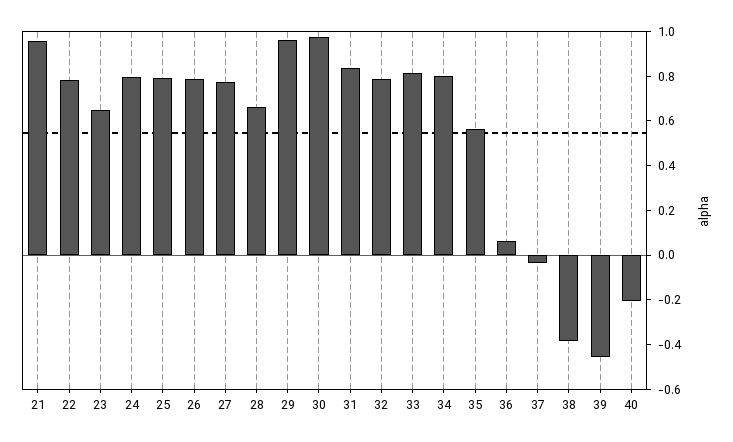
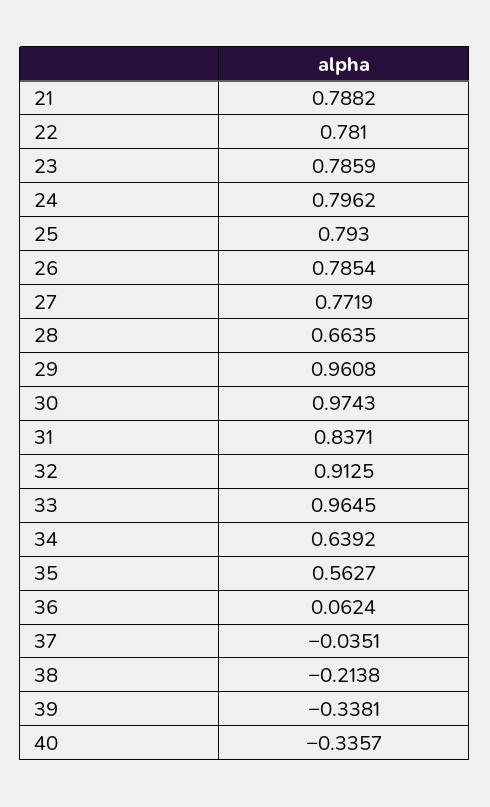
21: 0.95 -> 0.7882
23: 0.65 -> 0.7859
32: 0.8 -> 0.9125
33: 0.8 -> 0.9645
34: 0.8 -> 0.6392
38: -0.4 -> -0.2138
39: -0.45 -> -0.3381
40: -0.2 -> -0.3357

